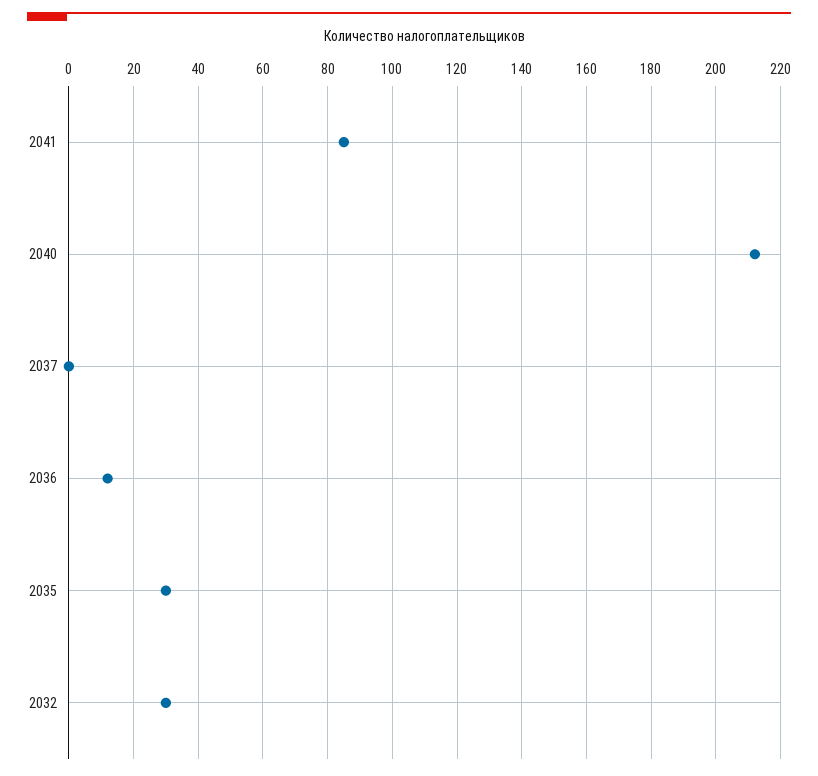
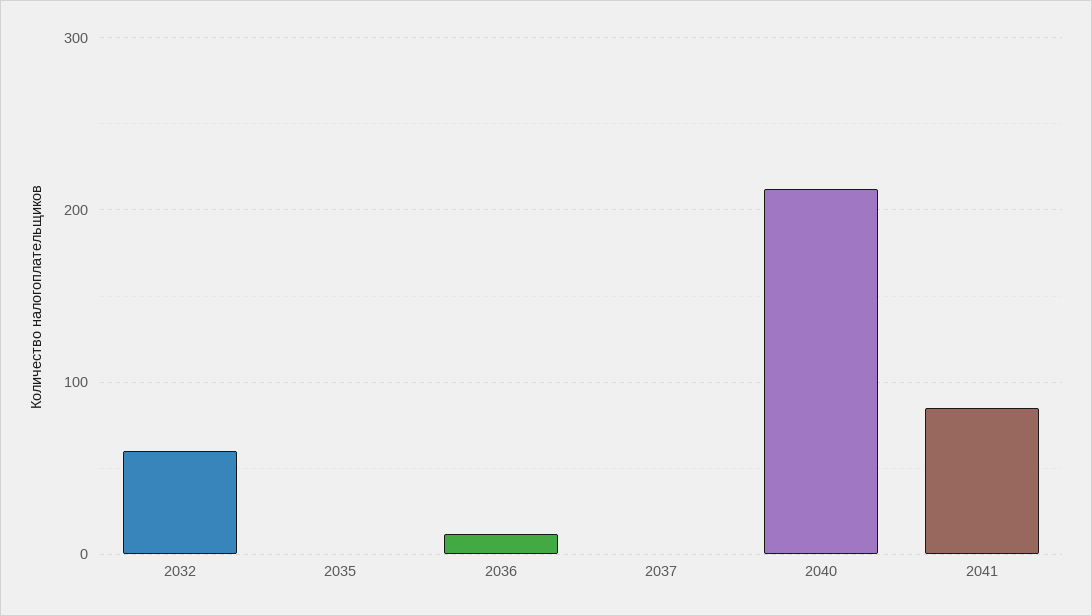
2035: 30 -> 0
2032: 30 -> 60

